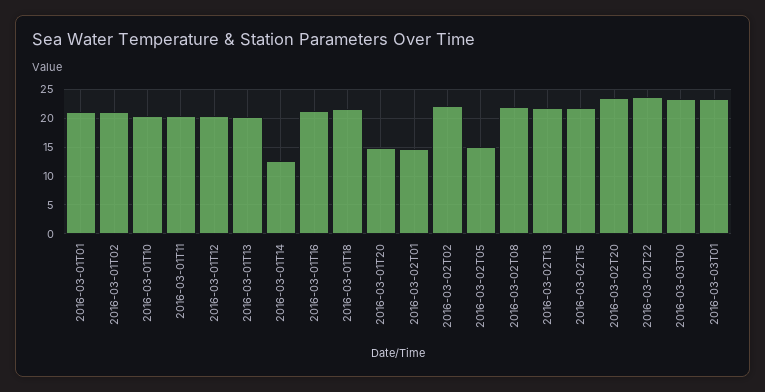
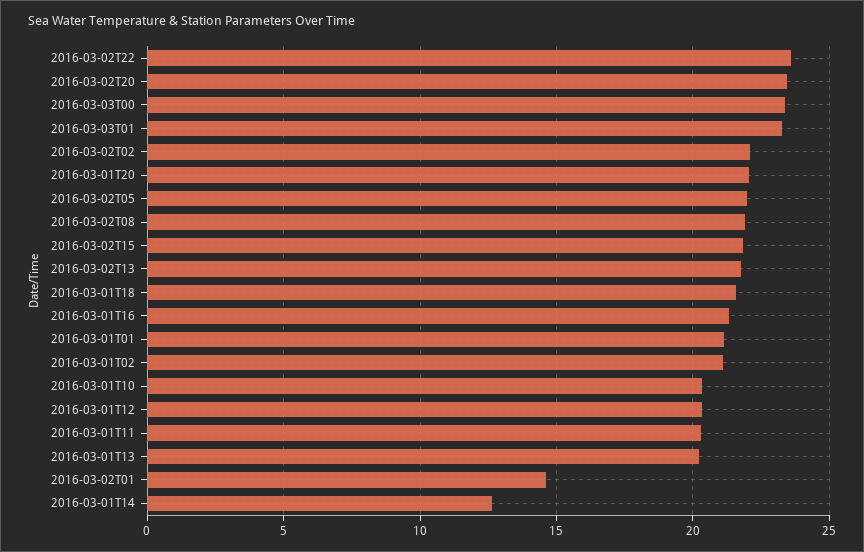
2016-03-01T20: 15 -> 22
2016-03-02T05: 15 -> 22

